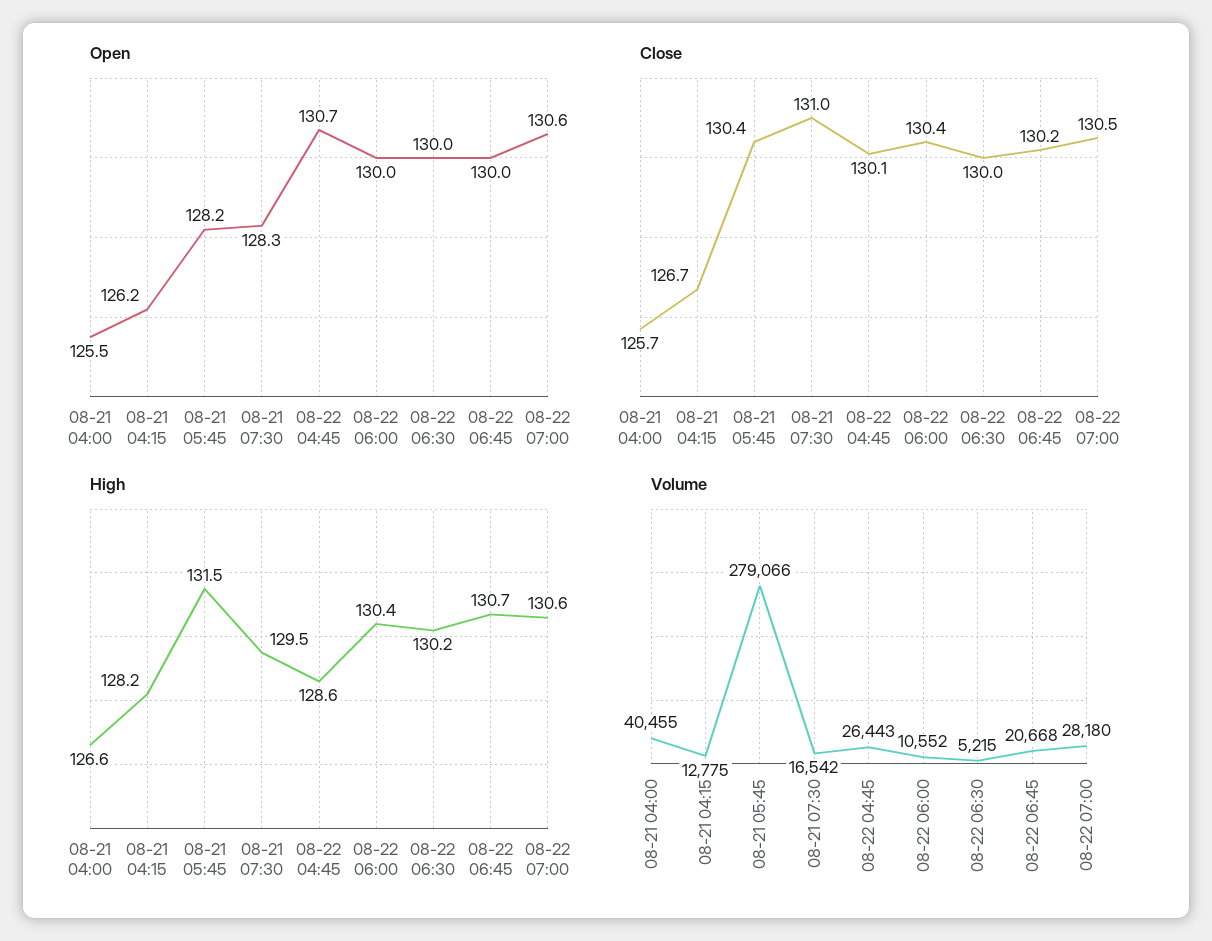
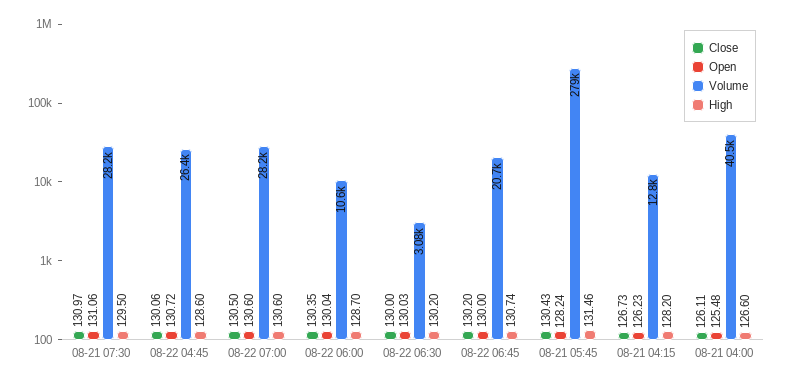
Open, 08-21 07:30: 128.3 -> 131.06
Close, 08-21 04:00: 125.7 -> 126.11
High, 08-22 06:00: 130.4 -> 128.7
Volume, 08-21 07:30: 16542 -> 28200
Volume, 08-22 06:30: 5215 -> 3080

